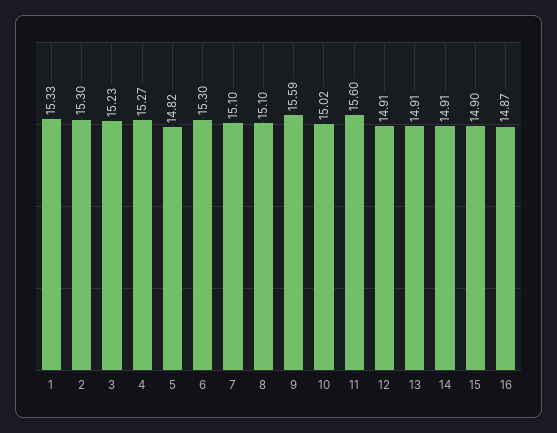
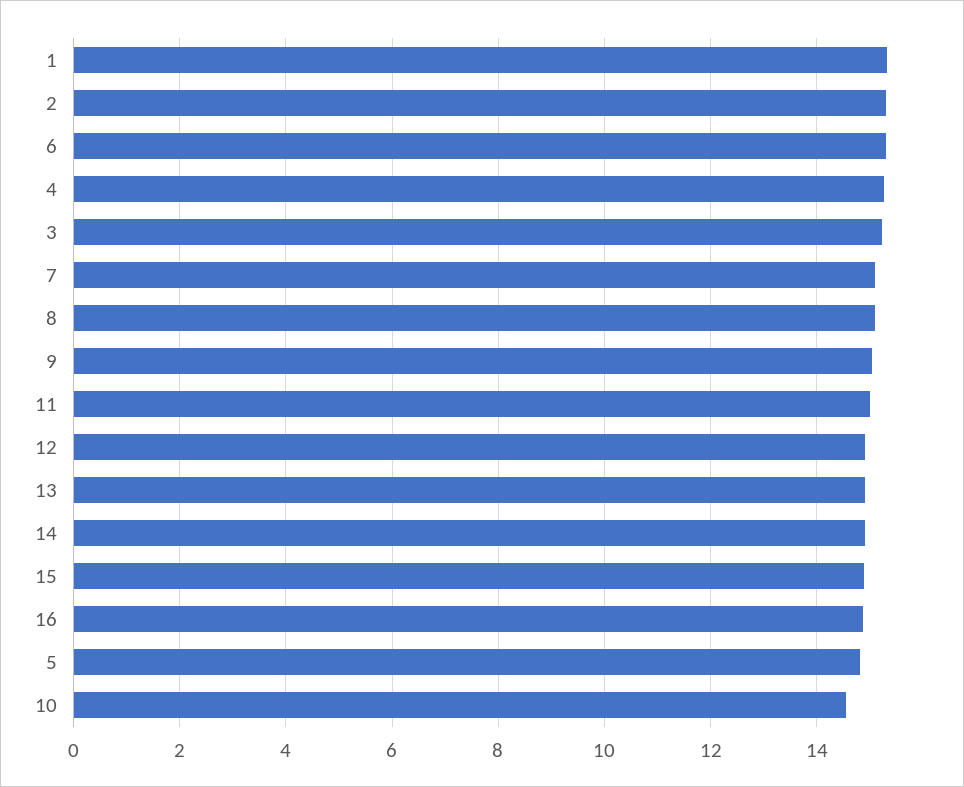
9: 15.59 -> 15
10: 15.02 -> 14.6
11: 15.6 -> 15

